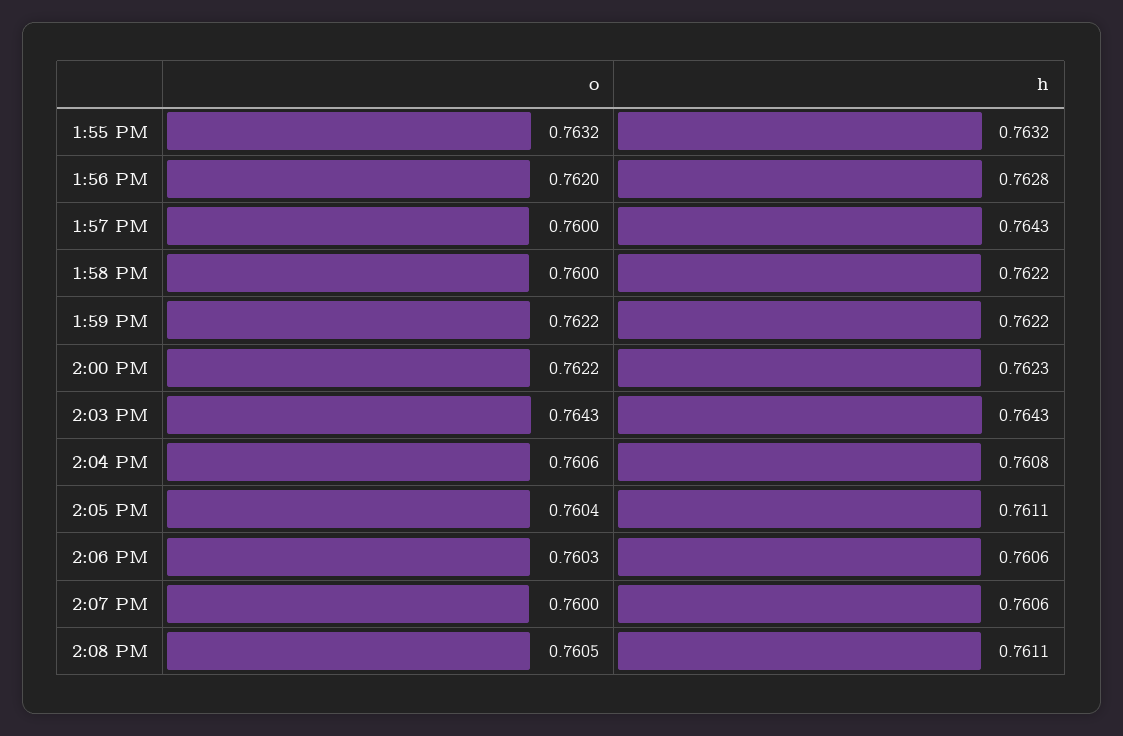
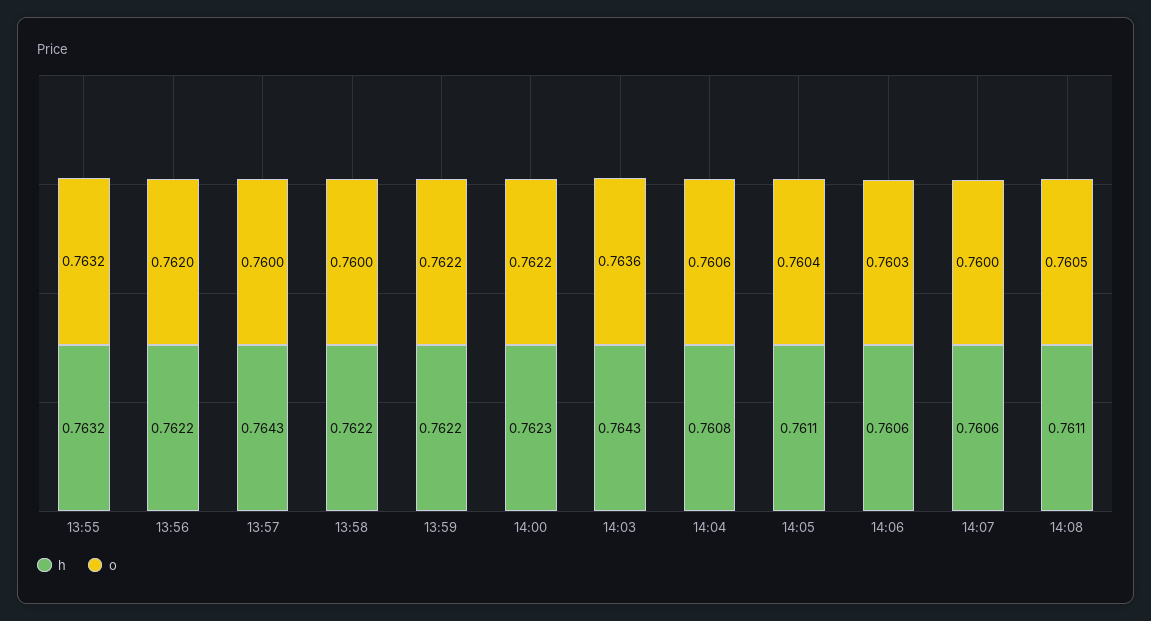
h, 1:56 PM: 0.7628 -> 0.7622
o, 2:03 PM: 0.7643 -> 0.7636

